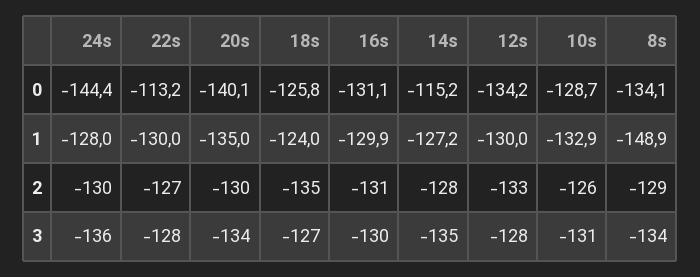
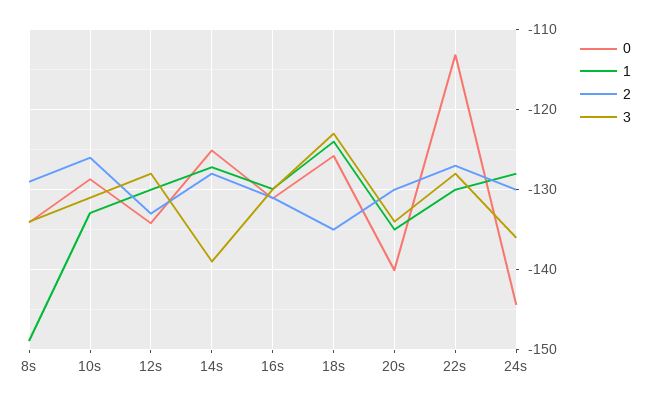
0, 14s: -115.2 -> -125
3, 18s: -127 -> -123
3, 14s: -135 -> -139

